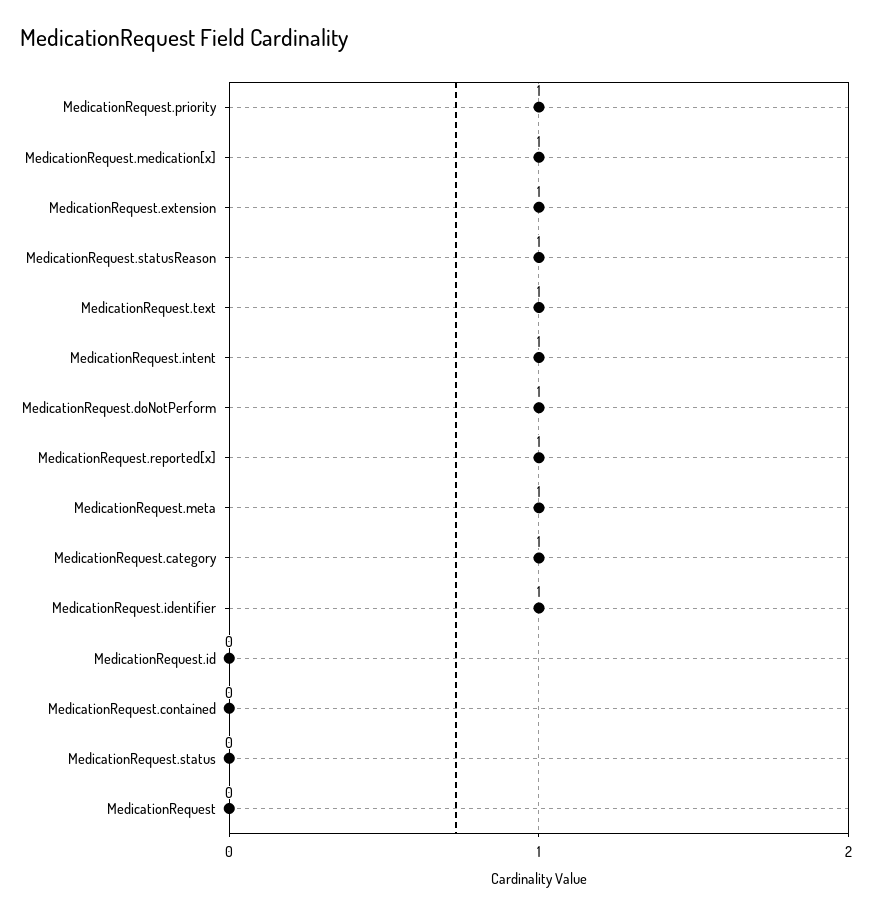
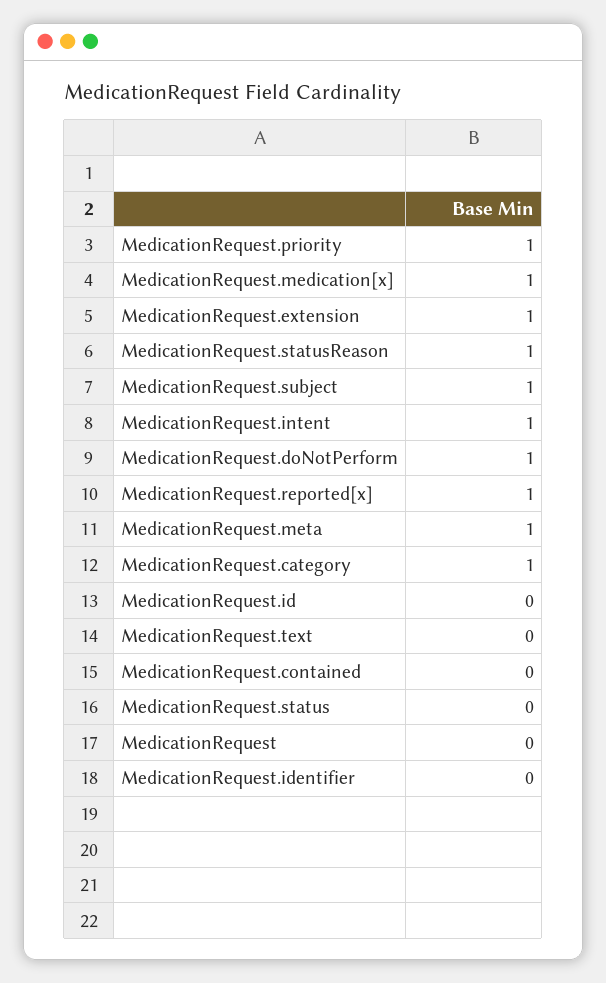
MedicationRequest.text: 1 -> 0
MedicationRequest.identifier: 1 -> 0
MedicationRequest.subject: none -> 1

